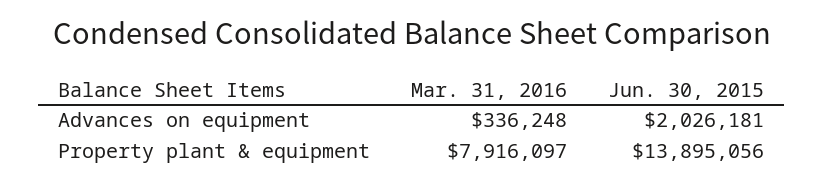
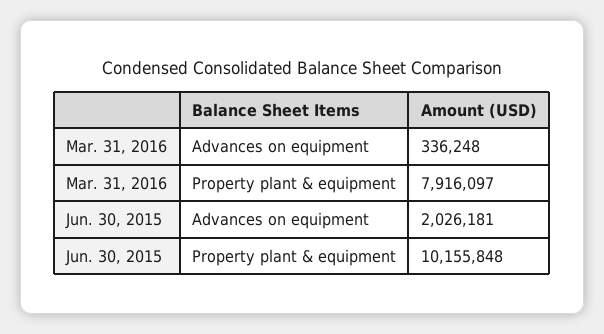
Jun. 30, 2015, Property plant & equipment: 13895056 -> 10155848

